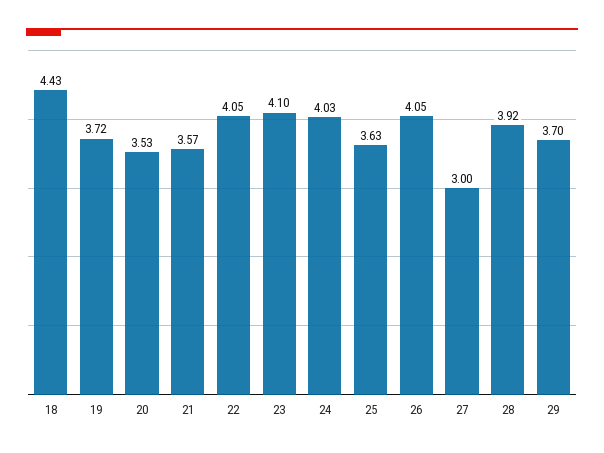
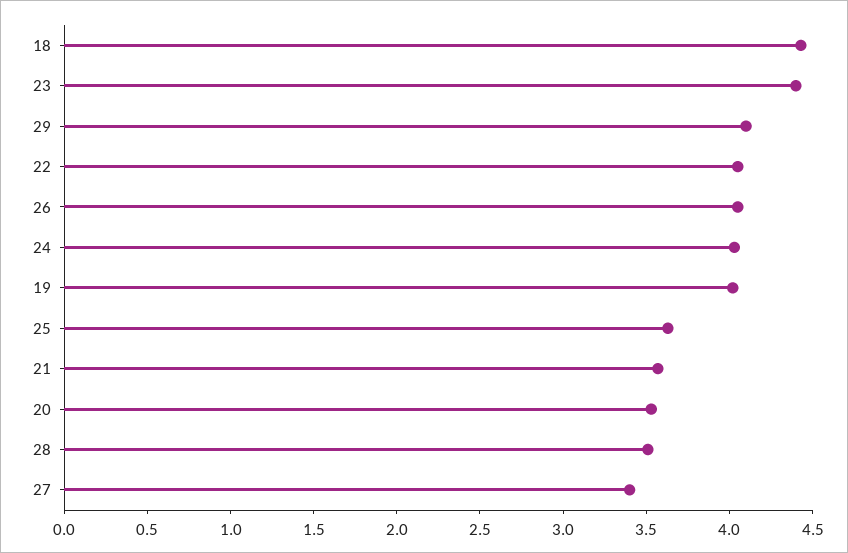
19: 3.72 -> 4
23: 4.1 -> 4.4
27: 3 -> 3.4
28: 3.92 -> 3.5
29: 3.7 -> 4.1

